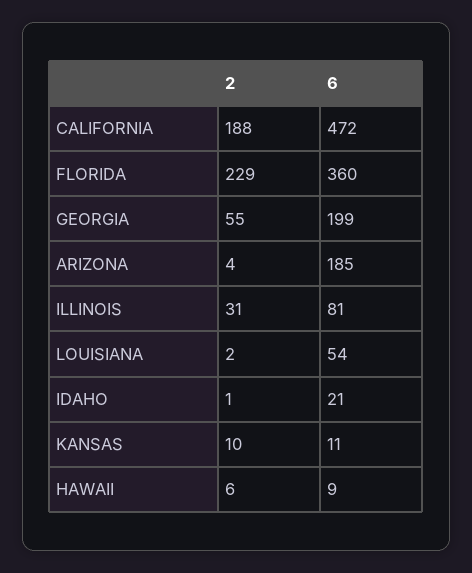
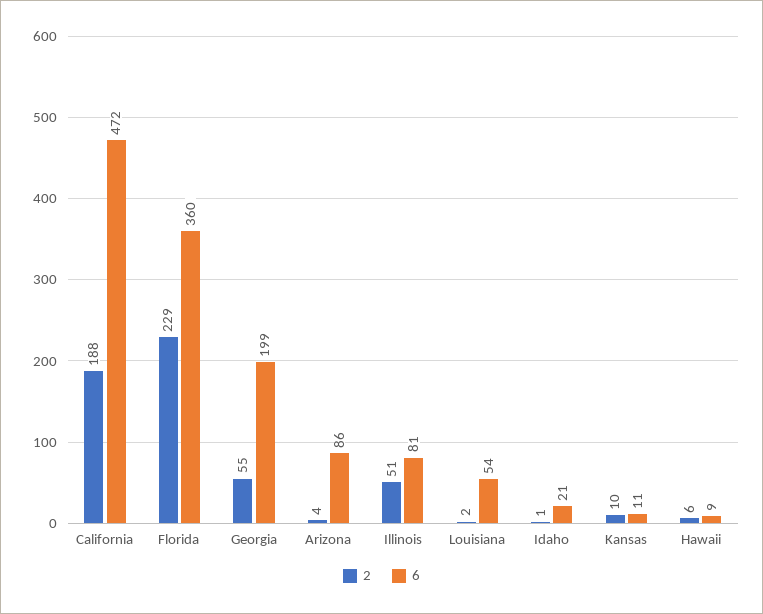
6, ARIZONA: 185 -> 86
2, ILLINOIS: 31 -> 51

